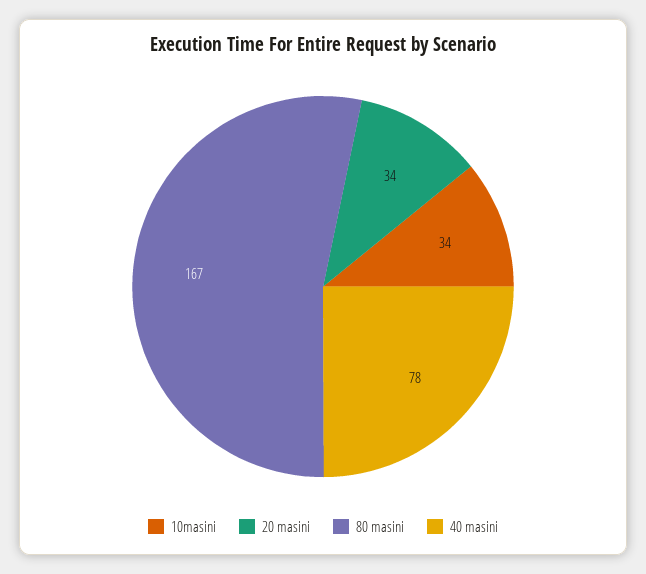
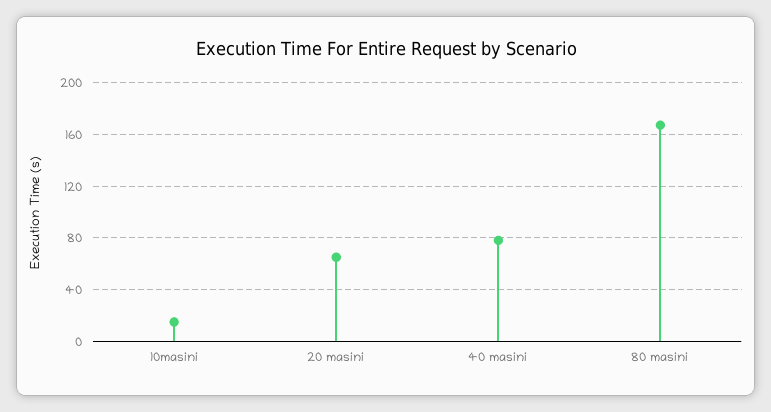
10masini: 34 -> 15
20 masini: 34 -> 65

